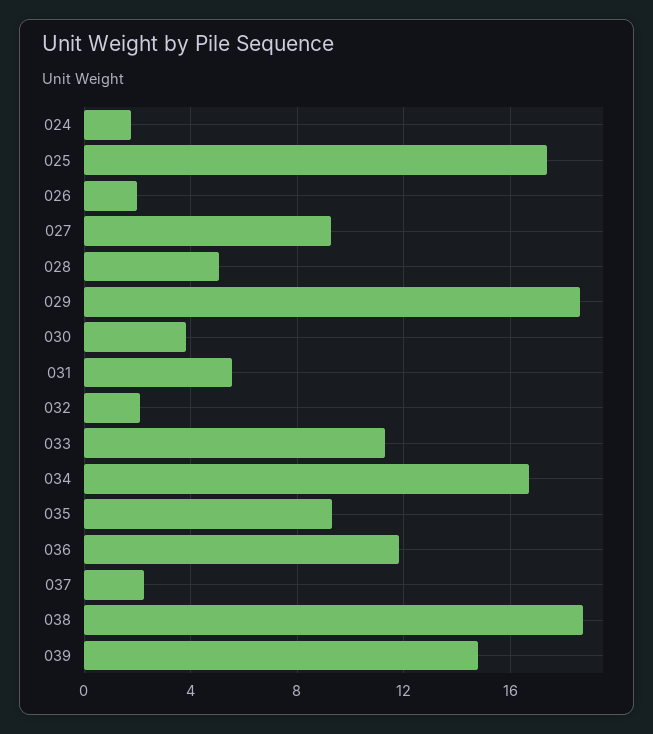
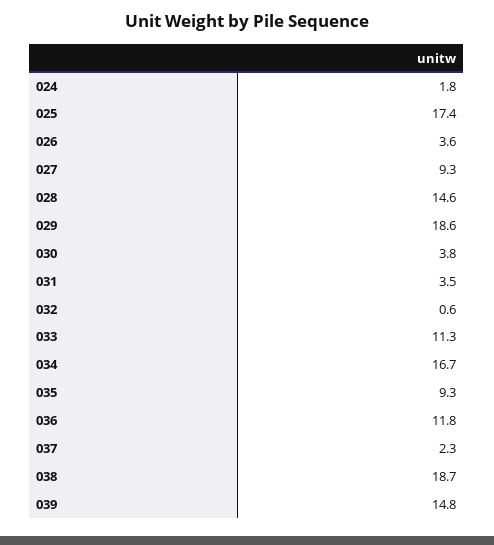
026: 2 -> 3.6
028: 5 -> 14.6
031: 5.5 -> 3.5
032: 2 -> 0.6

